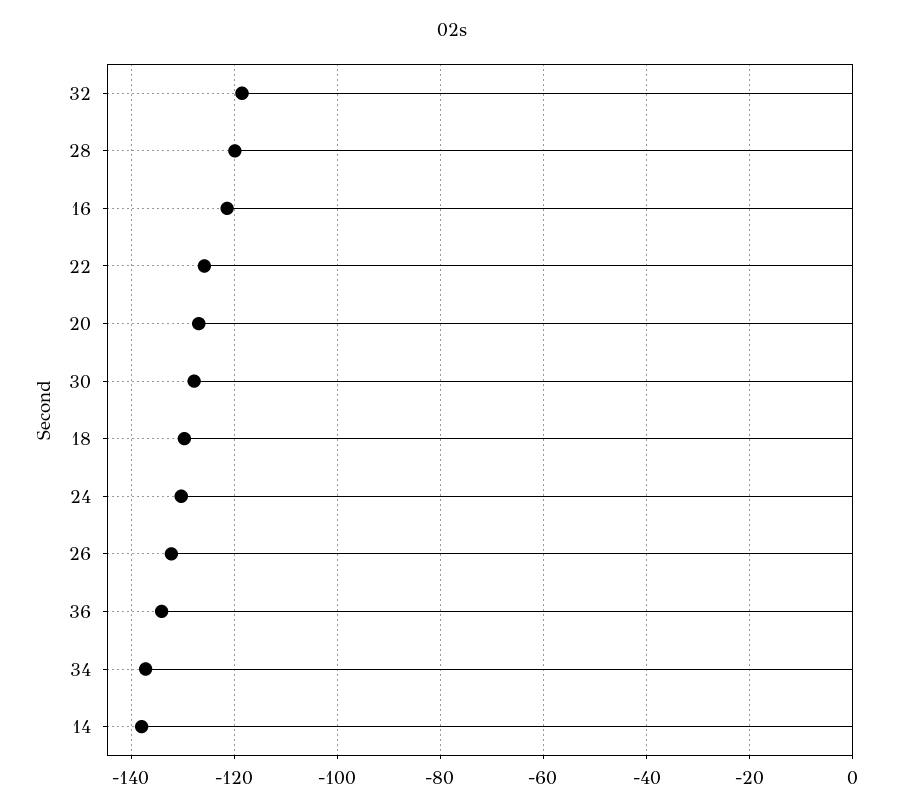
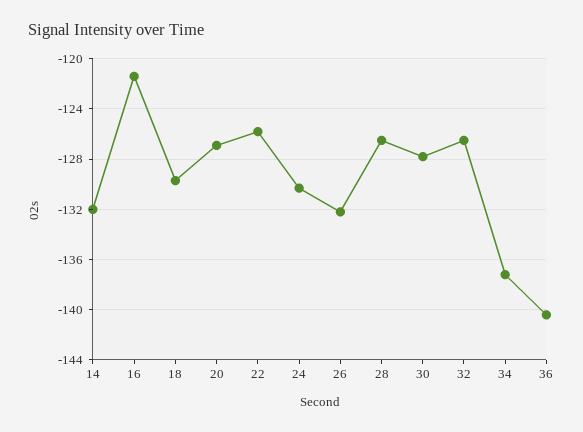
32: -118 -> -126.5
28: -120 -> -126.5
36: -134 -> -140.5
14: -138 -> -132

